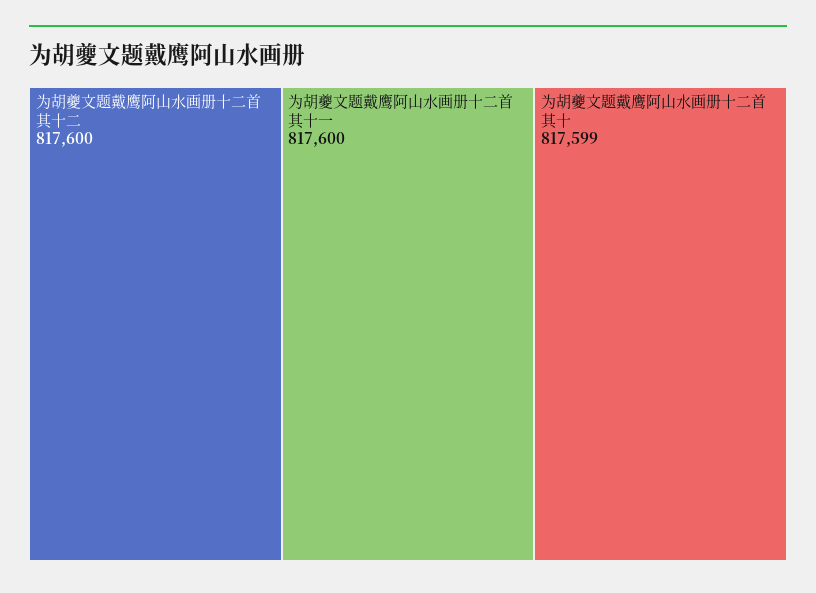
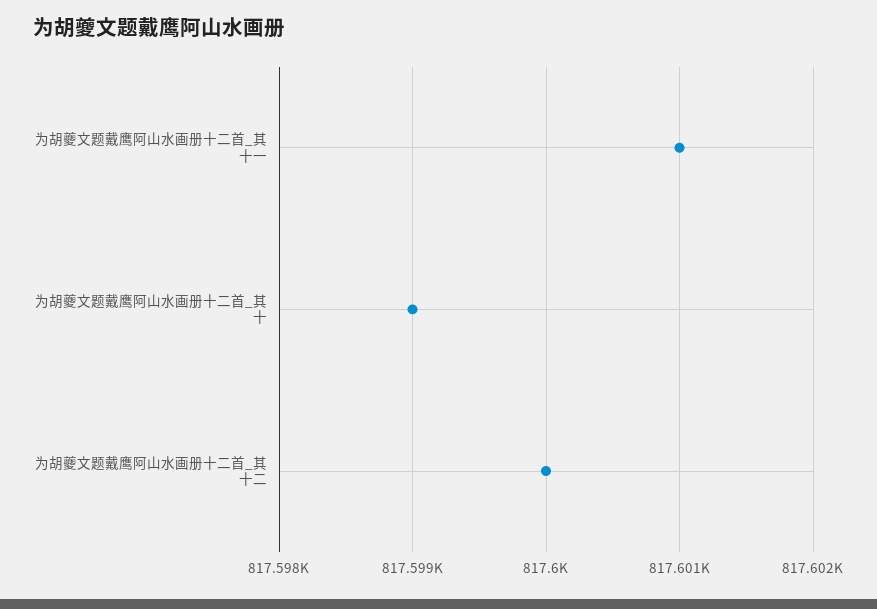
为胡夔文题戴鹰阿山水画册十二首 其十一: 817600 -> 817601

